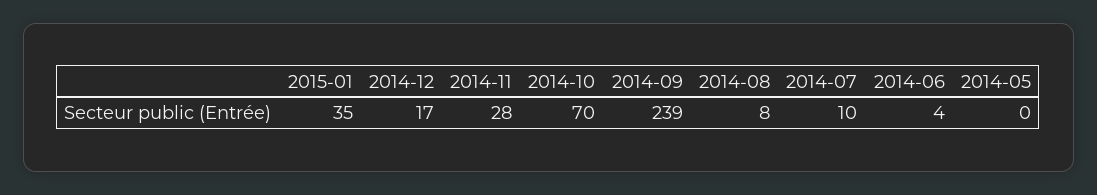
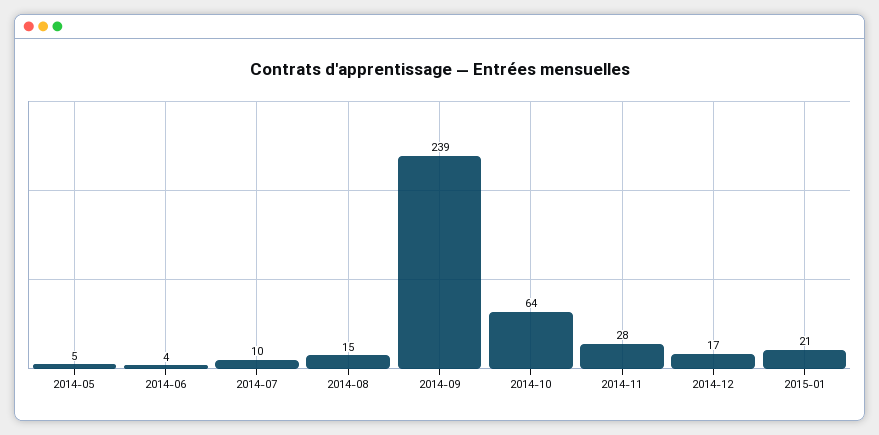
2015-01: 35 -> 21
2014-10: 70 -> 64
2014-08: 8 -> 15
2014-05: 0 -> 5

